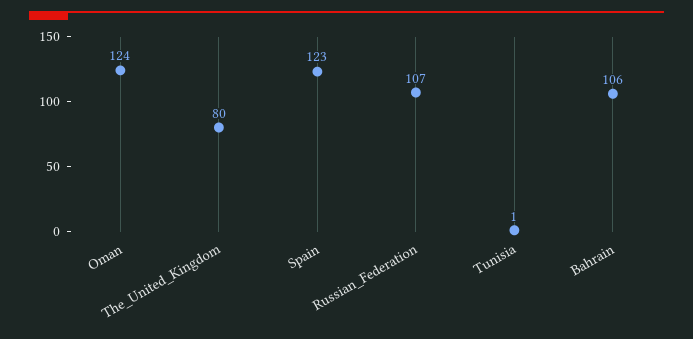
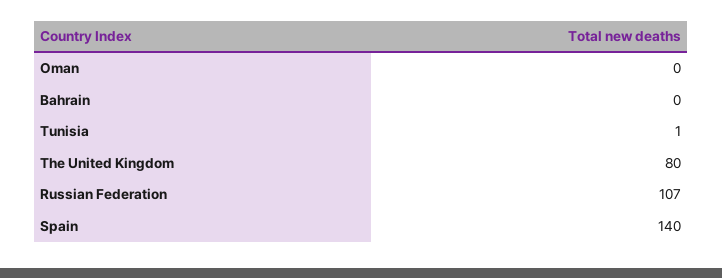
Oman: 124 -> 0
Spain: 123 -> 140
Bahrain: 106 -> 0

